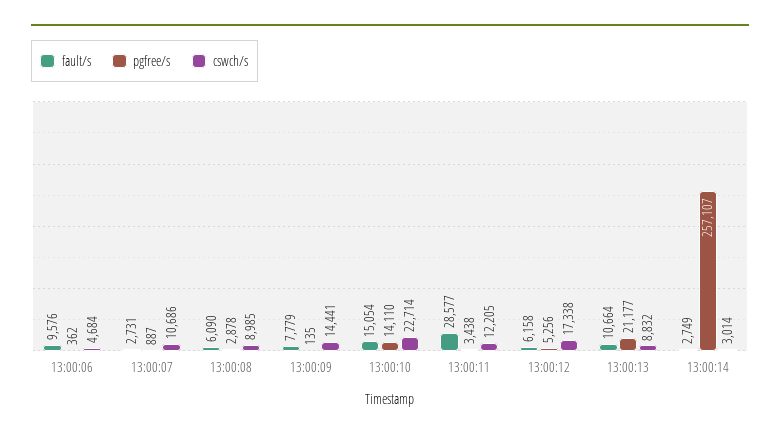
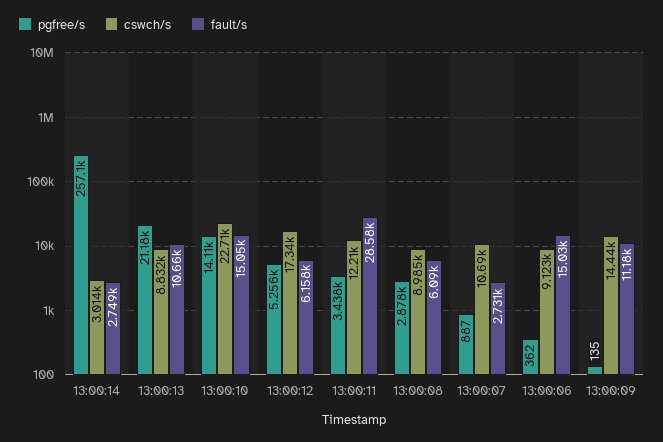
fault/s, 13:00:06: 9576 -> 15030
cswch/s, 13:00:06: 4684 -> 9123
fault/s, 13:00:09: 7779 -> 11180

